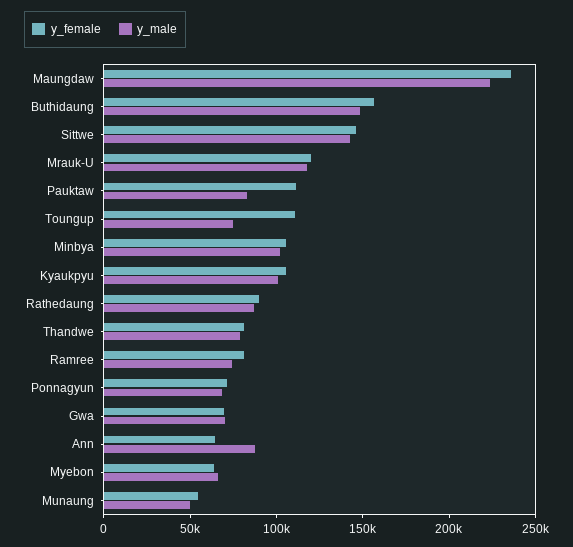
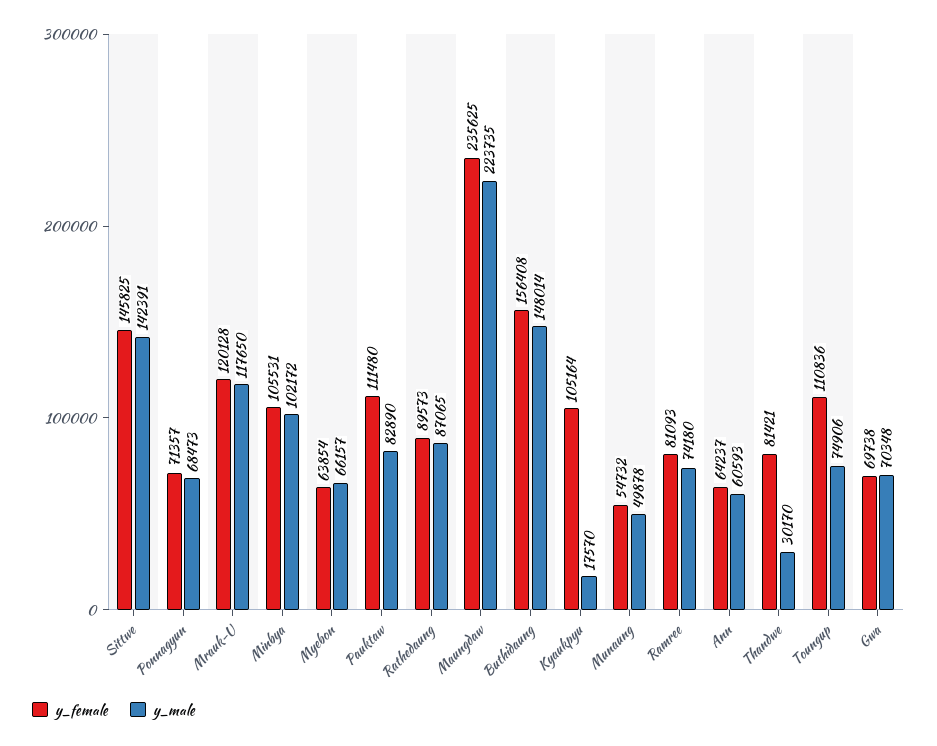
y_male, Kyaukpyu: 100000 -> 17570
y_male, Thandwe: 80000 -> 30170
y_male, Ann: 90000 -> 60593

